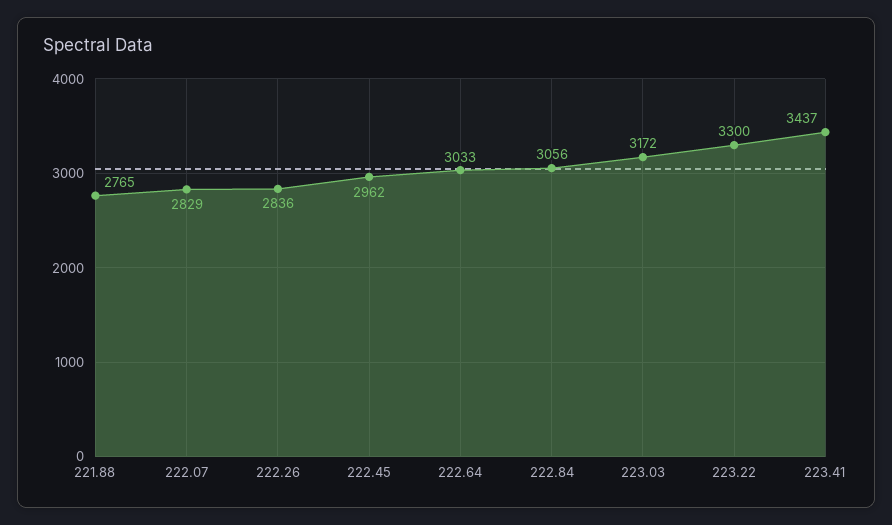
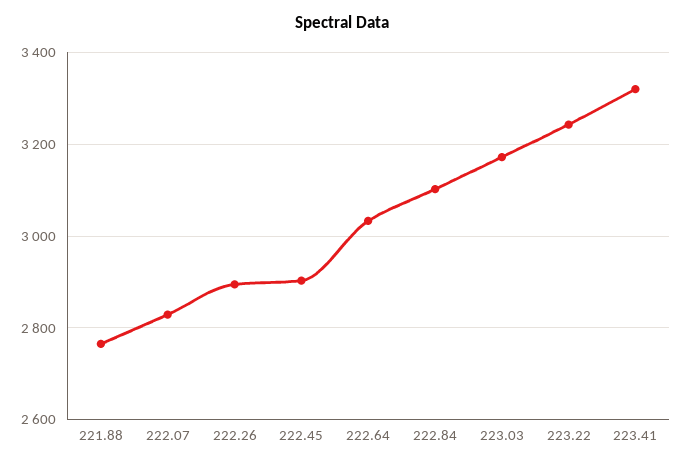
222.26: 2836 -> 2900
222.45: 2962 -> 2900
222.84: 3056 -> 3100
223.22: 3300 -> 3240
223.41: 3437 -> 3320

